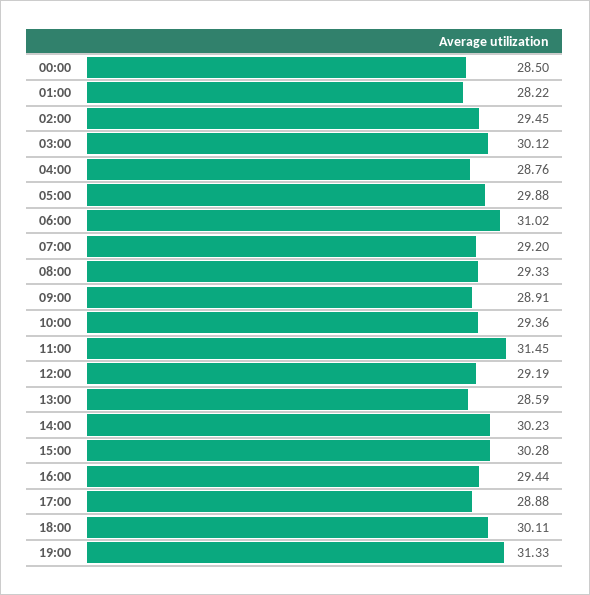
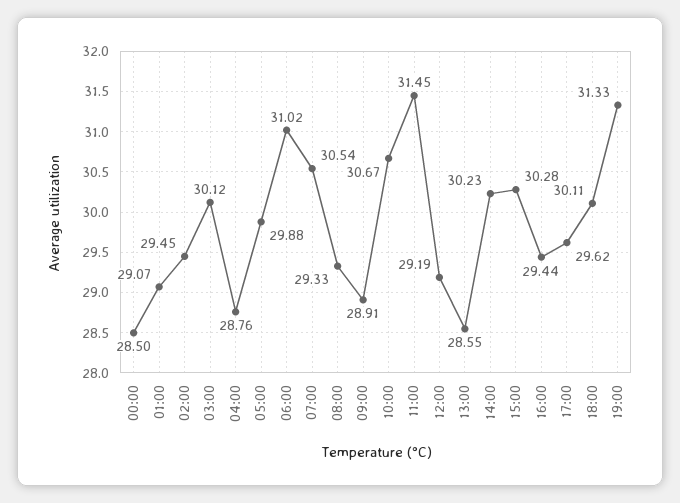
01:00: 28.22 -> 29.07
07:00: 29.2 -> 30.54
10:00: 29.36 -> 30.67
13:00: 28.59 -> 28.55
17:00: 28.88 -> 29.62

